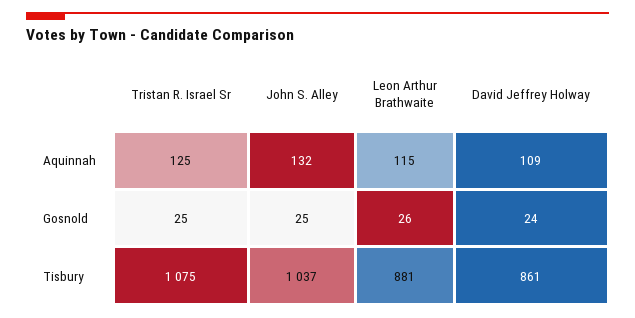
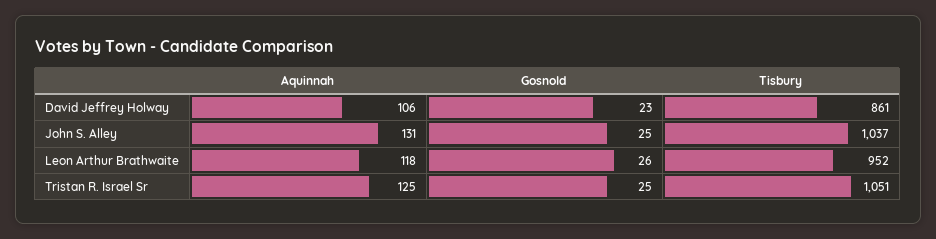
John S. Alley, Aquinnah: 132 -> 131
Leon Arthur Brathwaite, Aquinnah: 115 -> 118
David Jeffrey Holway, Aquinnah: 109 -> 106
David Jeffrey Holway, Gosnold: 24 -> 23
Tristan R. Israel Sr, Tisbury: 1075 -> 1051
Leon Arthur Brathwaite, Tisbury: 881 -> 952

